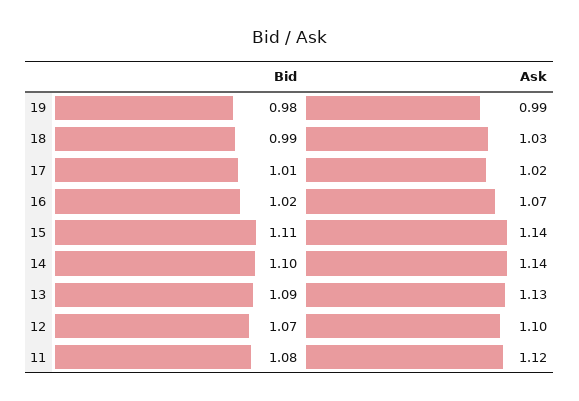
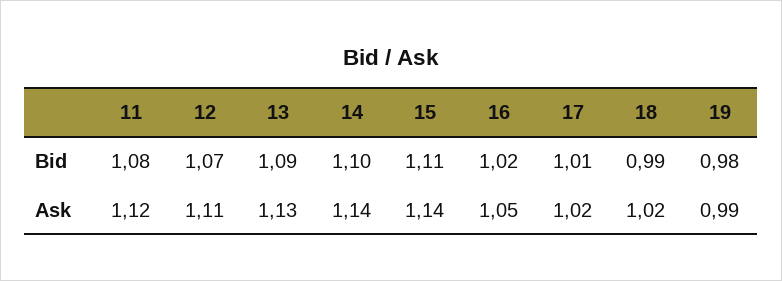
Ask, 18: 1.03 -> 1.02
Ask, 16: 1.07 -> 1.05
Ask, 12: 1.1 -> 1.11

